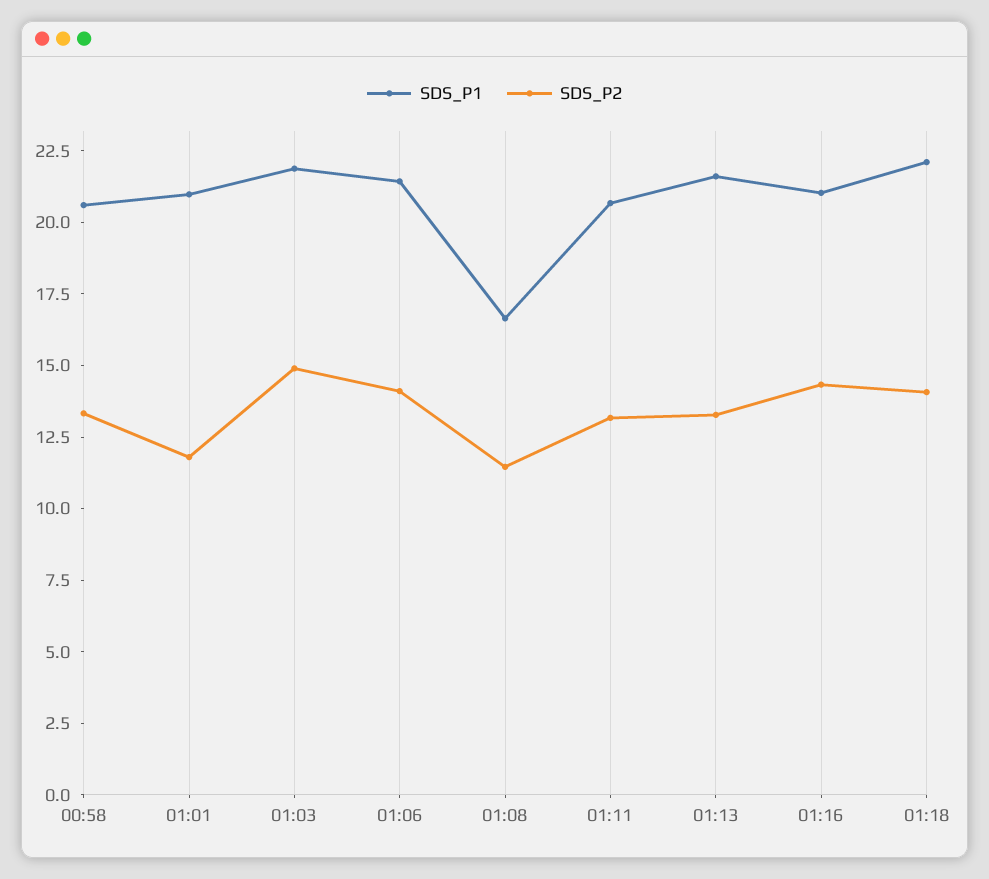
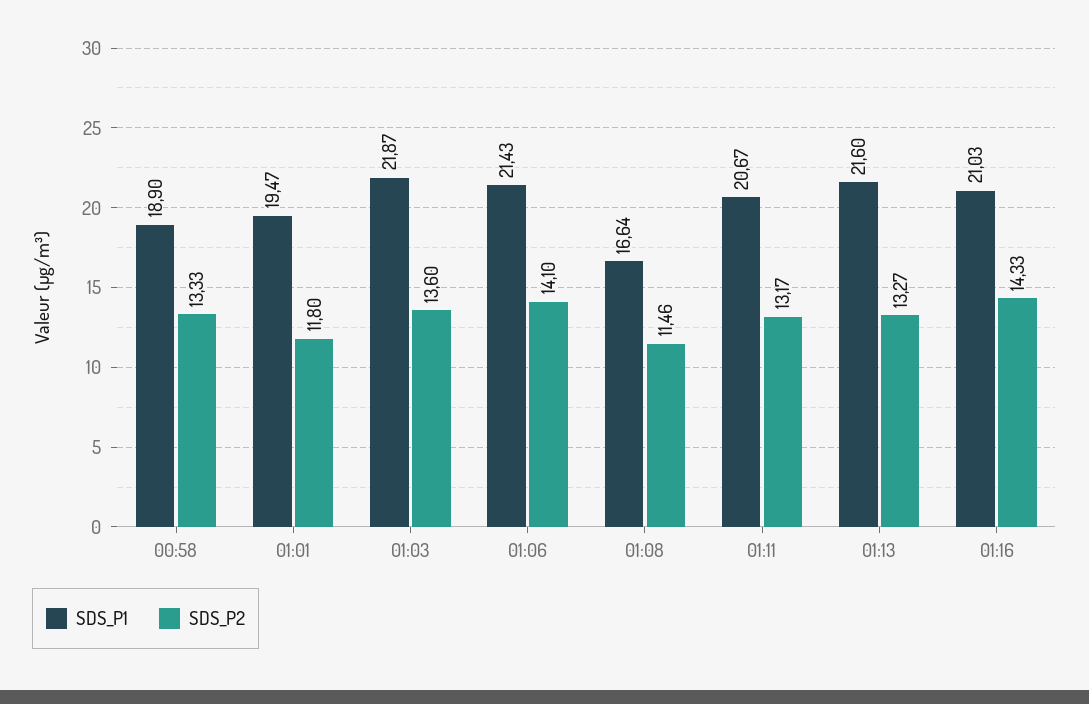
SDS_P1, 00:58: 20.5 -> 18.9
SDS_P1, 01:01: 21 -> 19.47
SDS_P2, 01:03: 15 -> 13.6
SDS_P1, 01:18: 22 -> none
SDS_P2, 01:18: 14 -> none

